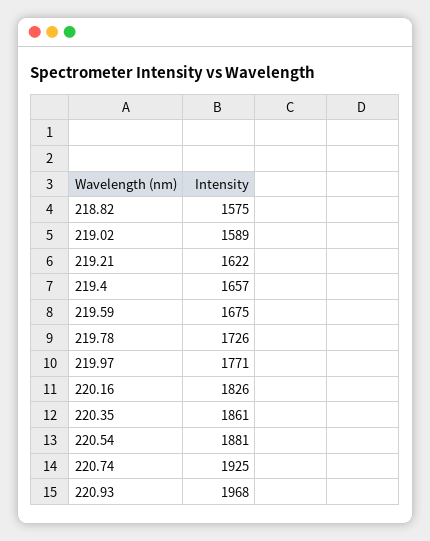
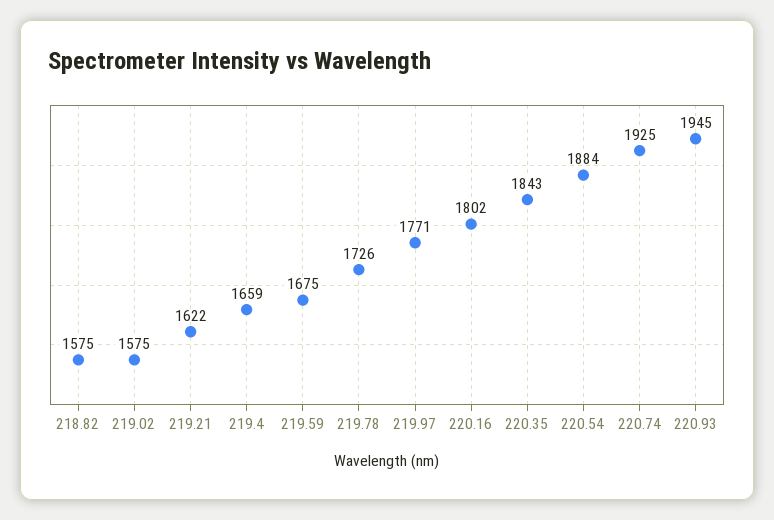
219.02: 1589 -> 1575
219.4: 1657 -> 1659
220.16: 1826 -> 1802
220.35: 1861 -> 1843
220.54: 1881 -> 1884
220.93: 1968 -> 1945

